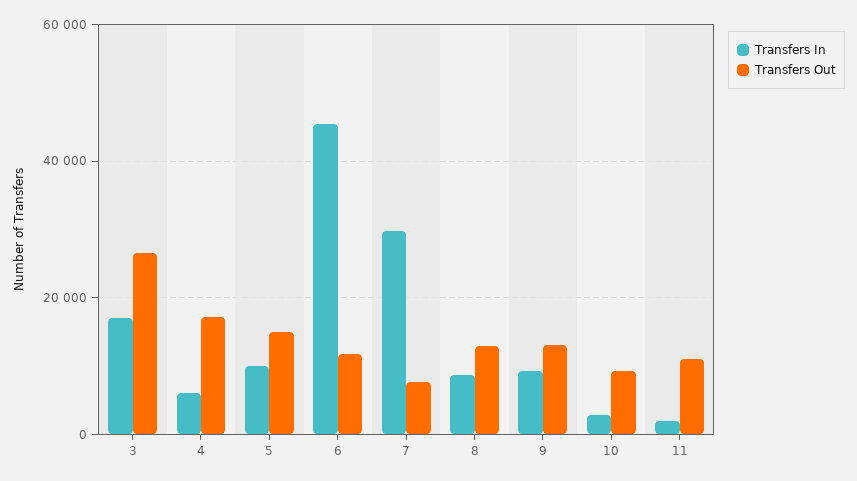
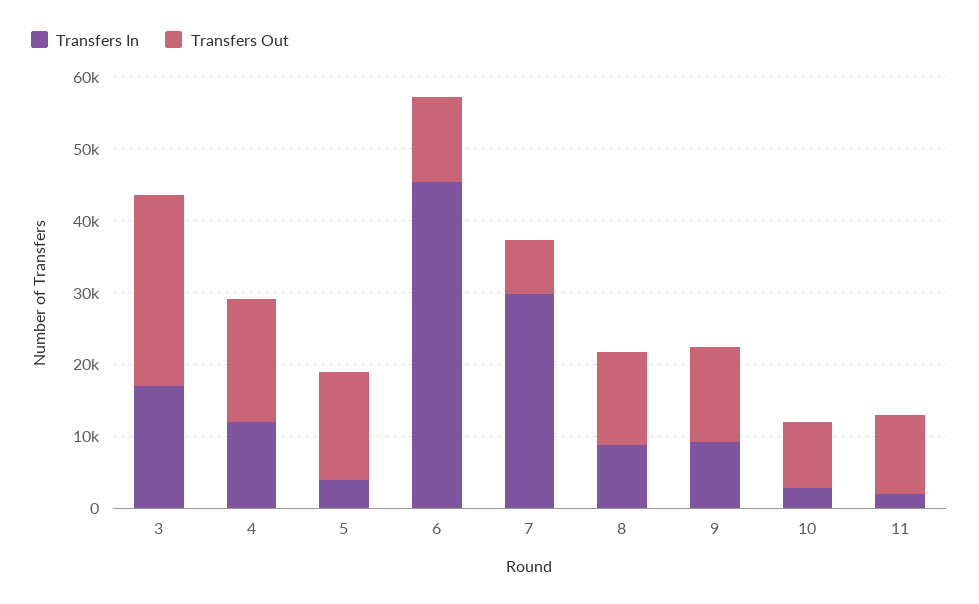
Transfers In, 4: 6000 -> 12000
Transfers In, 5: 10000 -> 4000

